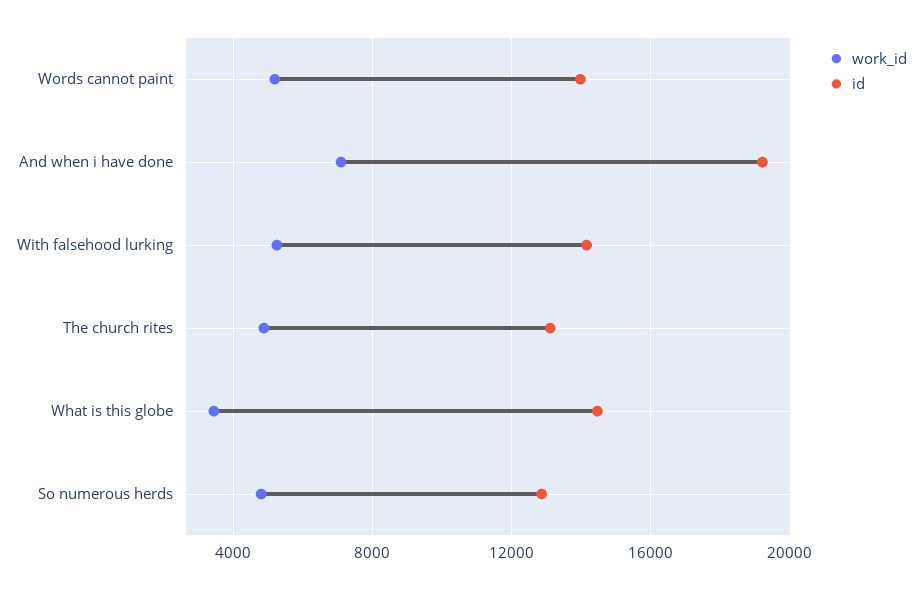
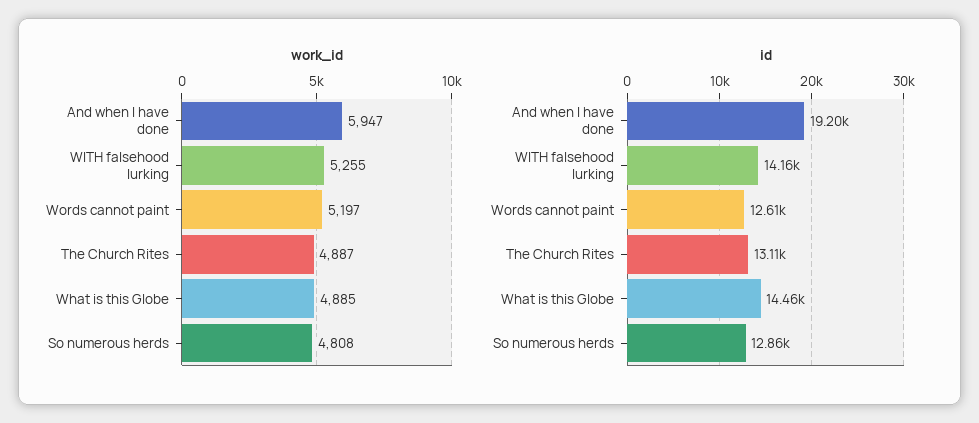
id, Words cannot paint: 14000 -> 12610
work_id, And when i have done: 7000 -> 5947
work_id, What is this globe: 3500 -> 4885

